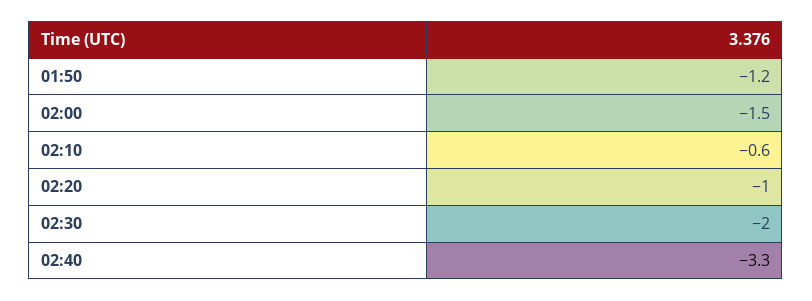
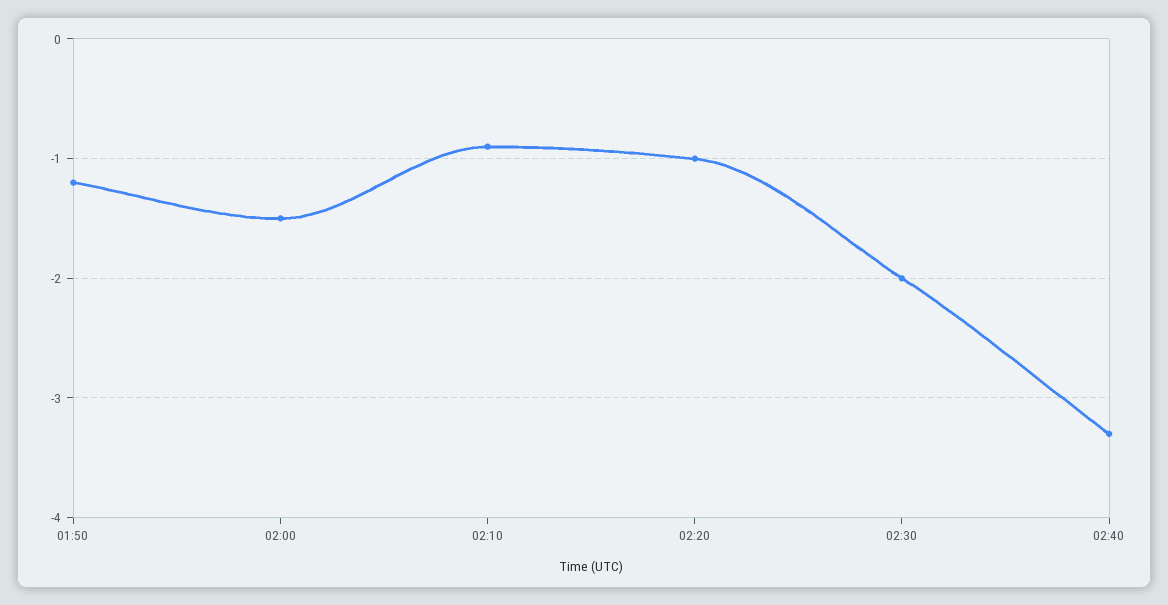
02:10: -0.6 -> -0.9

